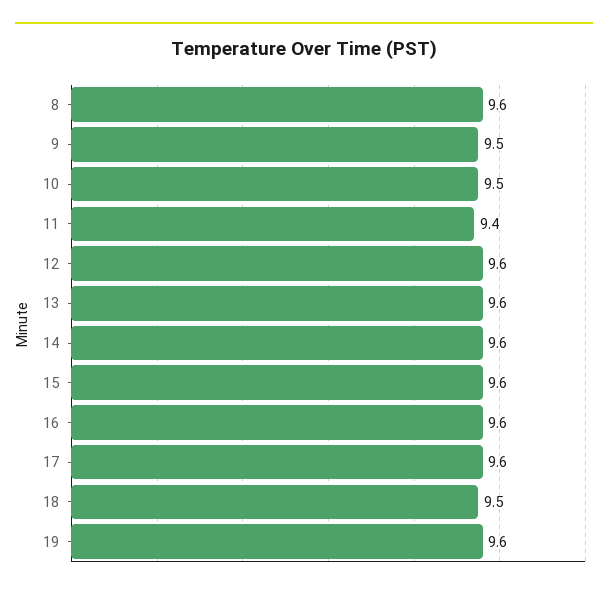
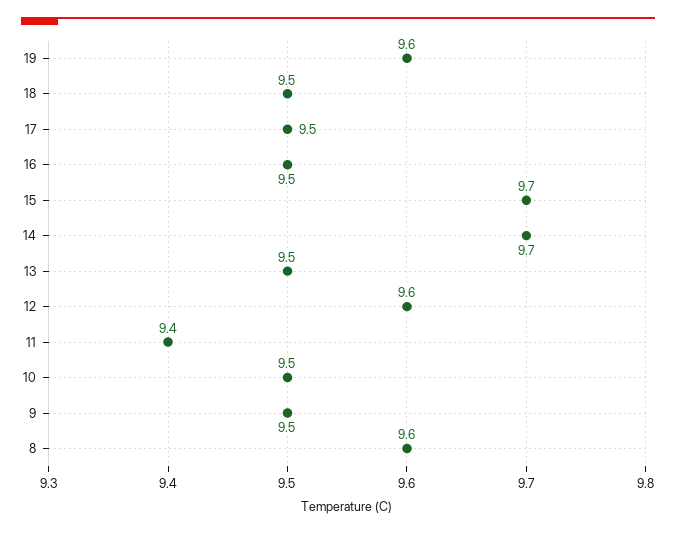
13: 9.6 -> 9.5
14: 9.6 -> 9.7
15: 9.6 -> 9.7
16: 9.6 -> 9.5
17: 9.6 -> 9.5

